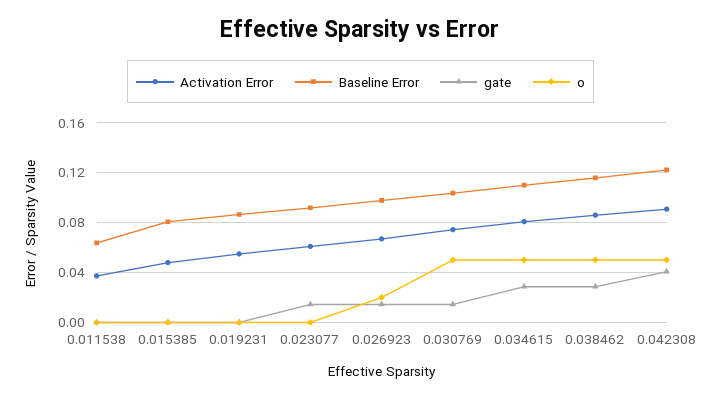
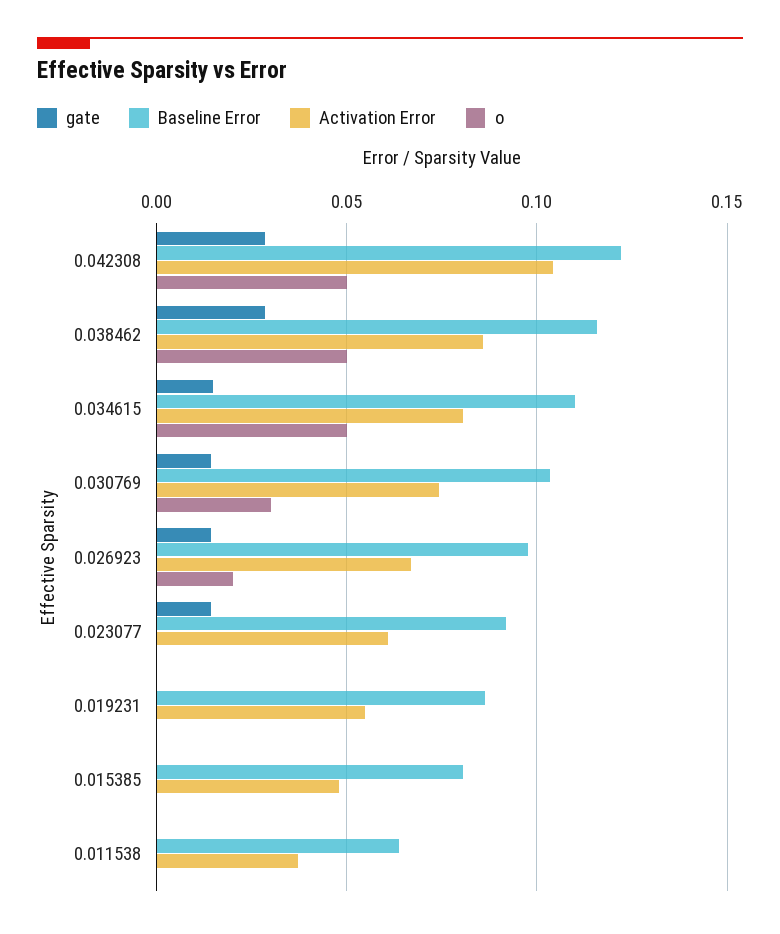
o, 0.030769: 0.05 -> 0.03
gate, 0.034615: 0.03 -> 0.015
Activation Error, 0.042308: 0.09 -> 0.105
gate, 0.042308: 0.04 -> 0.03

